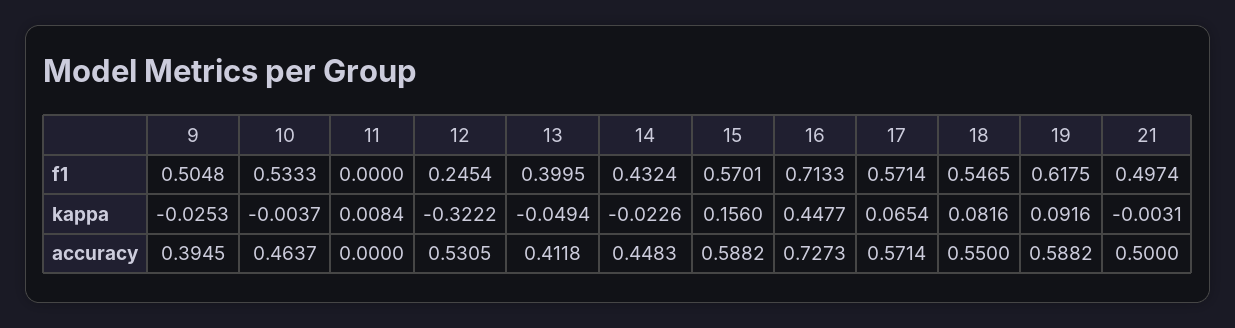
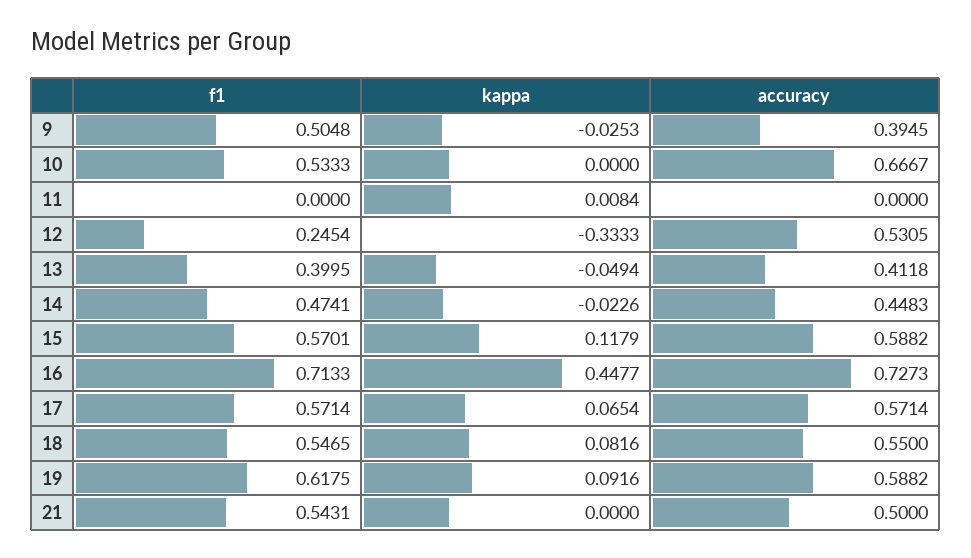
14, f1: 0.4324 -> 0.4741
21, f1: 0.4974 -> 0.5431
10, kappa: -0.0037 -> 0
12, kappa: -0.3222 -> -0.3333
15, kappa: 0.156 -> 0.1179
21, kappa: -0.0031 -> 0
10, accuracy: 0.4637 -> 0.6667

